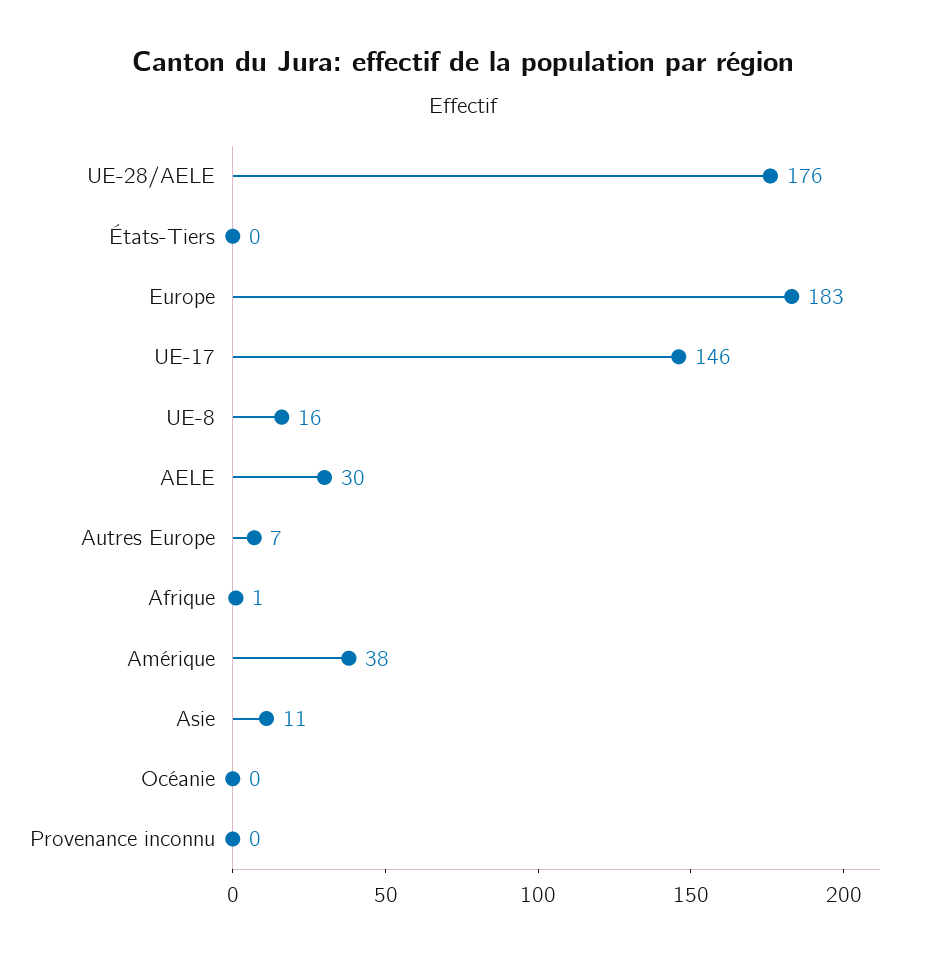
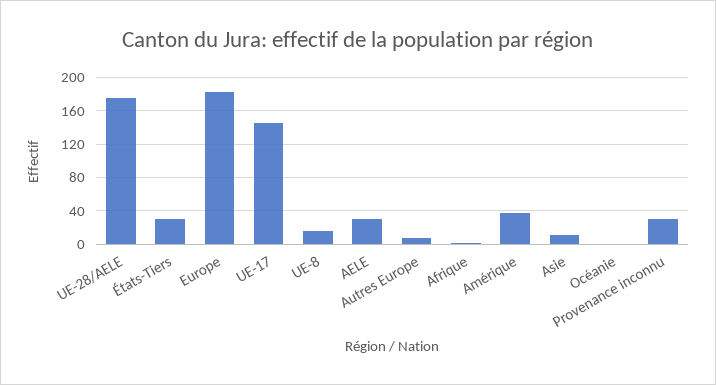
États-Tiers: 0 -> 30
Provenance inconnu: 0 -> 30

